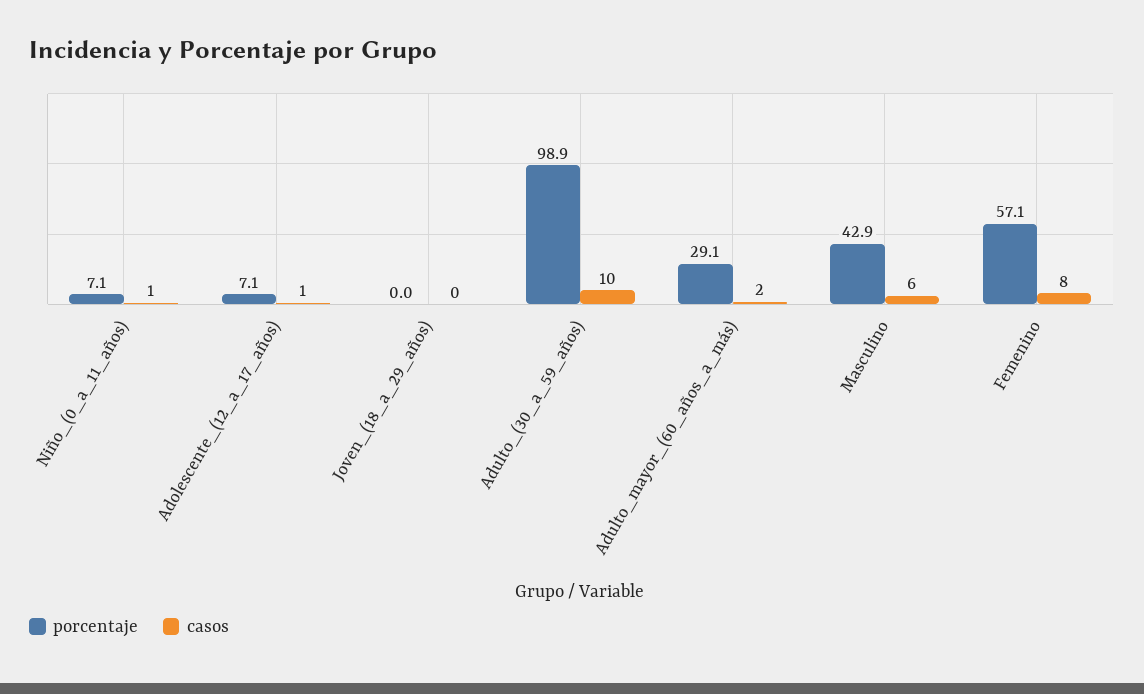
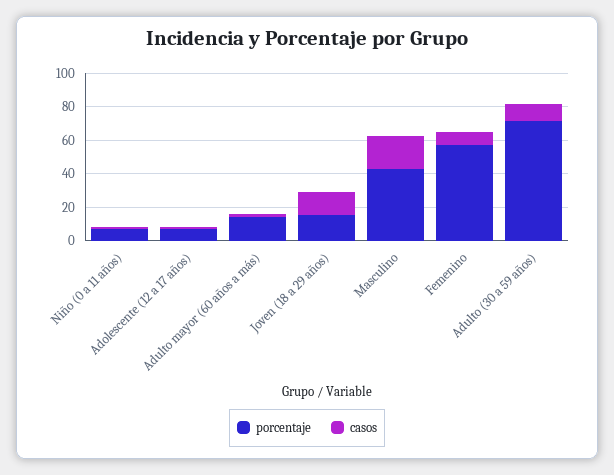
porcentaje, Joven_(18_a_29_años): 0 -> 15
casos, Joven_(18_a_29_años): 0 -> 15
porcentaje, Adulto_(30_a_59_años): 98.9 -> 70
porcentaje, Adulto_mayor_(60_años_a_más): 29.1 -> 15
casos, Masculino: 6 -> 20

